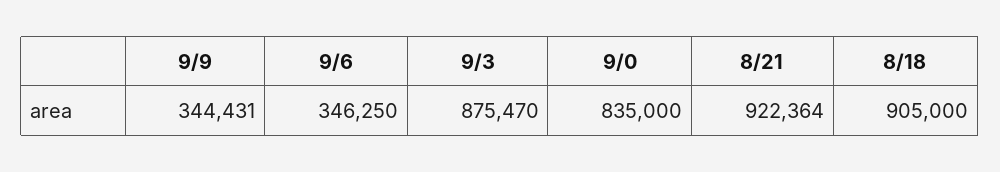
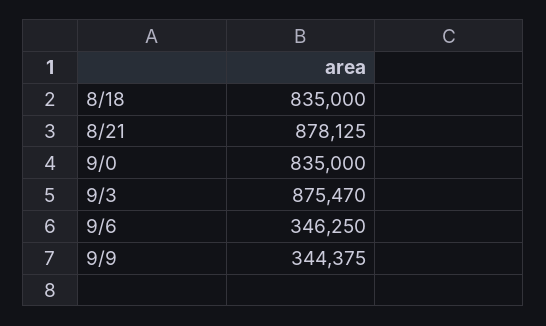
9/9: 344431 -> 344375
8/21: 922364 -> 878125
8/18: 905000 -> 835000

